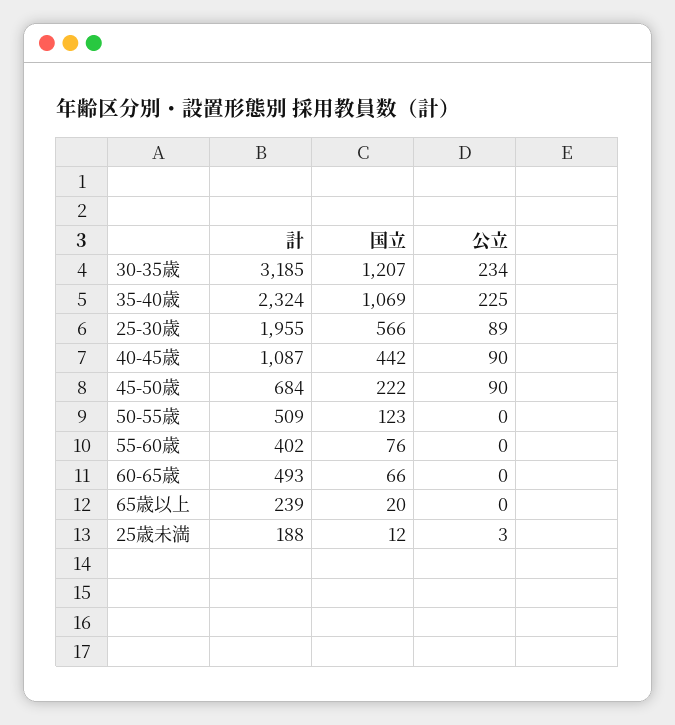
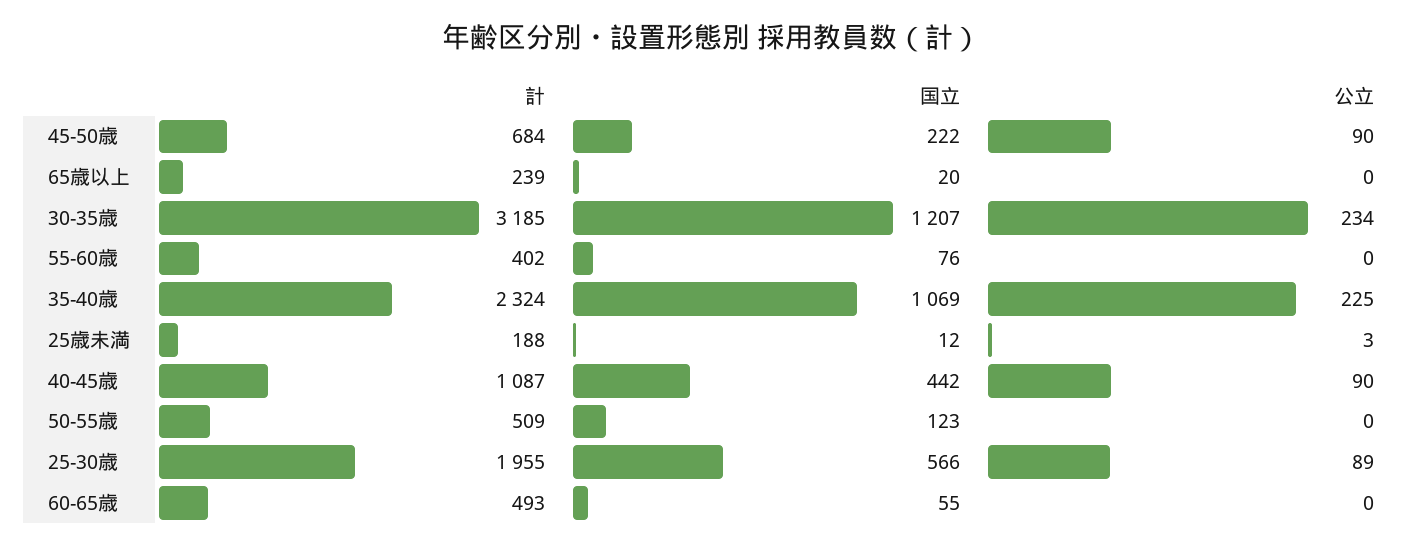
国立, 60-65歳: 66 -> 55

